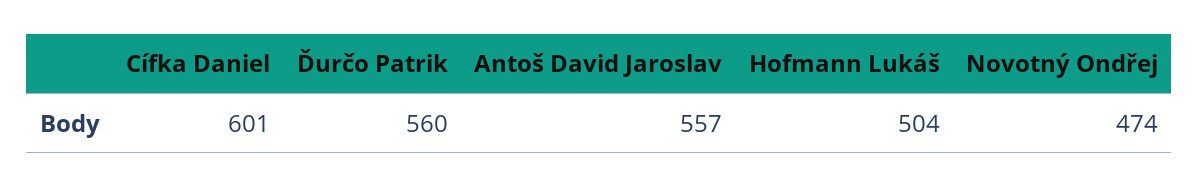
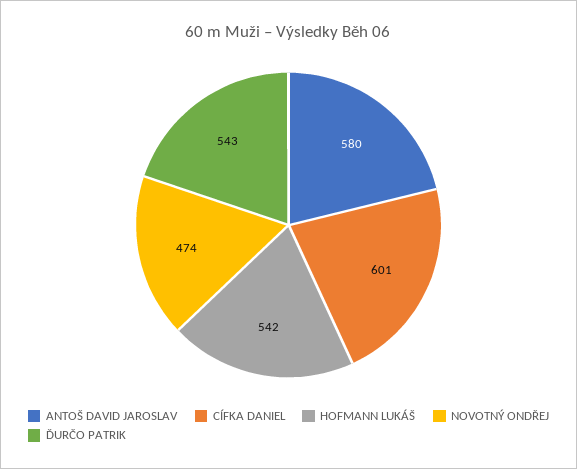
Ďurčo Patrik: 560 -> 543
Antoš David Jaroslav: 557 -> 580
Hofmann Lukáš: 504 -> 542

